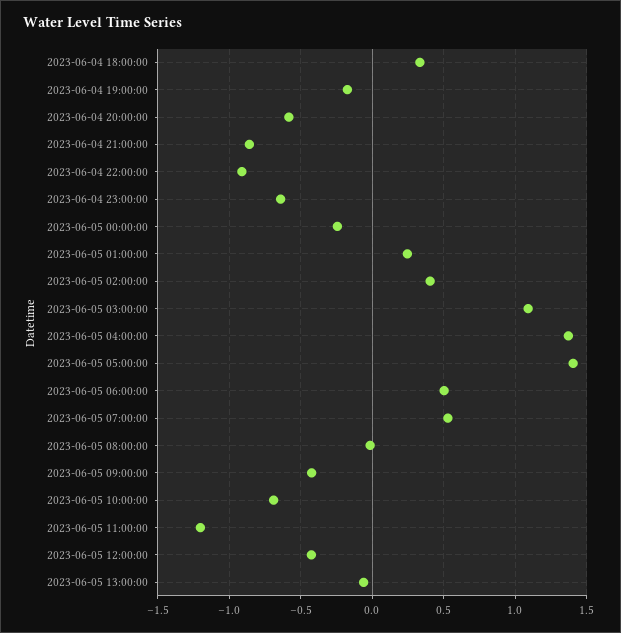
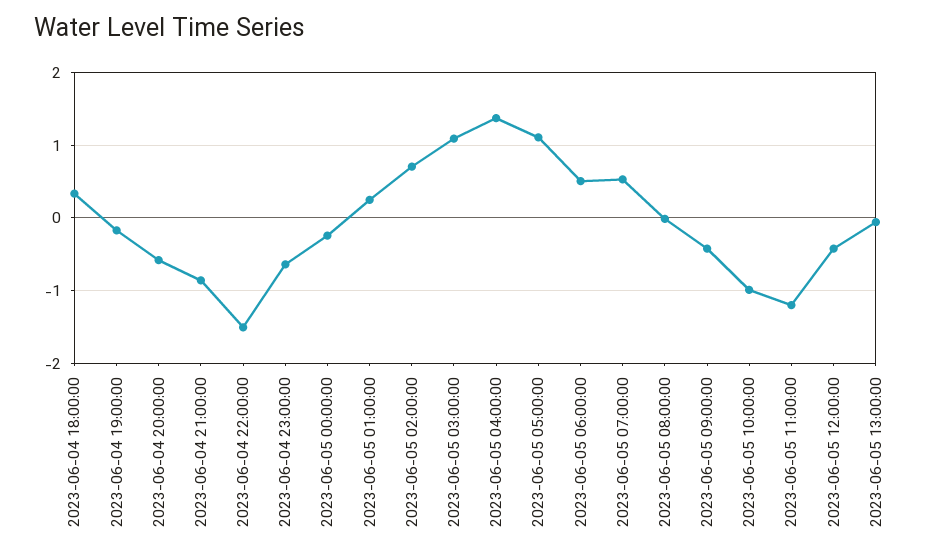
2023-06-04 22:00:00: -0.9 -> -1.5
2023-06-05 02:00:00: 0.4 -> 0.7
2023-06-05 05:00:00: 1.4 -> 1.1
2023-06-05 10:00:00: -0.7 -> -1

